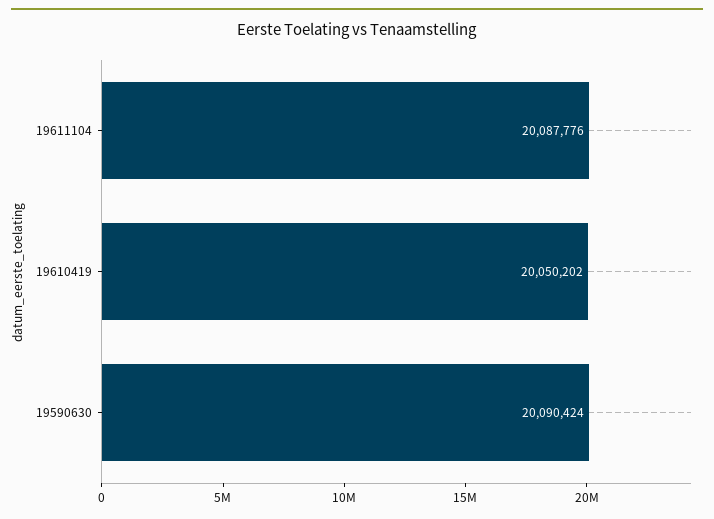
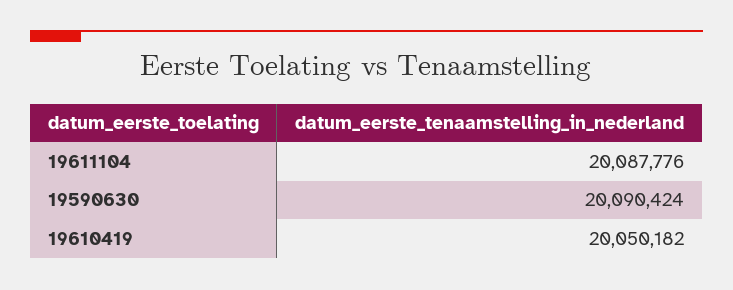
19610419: 20050202 -> 20050182

